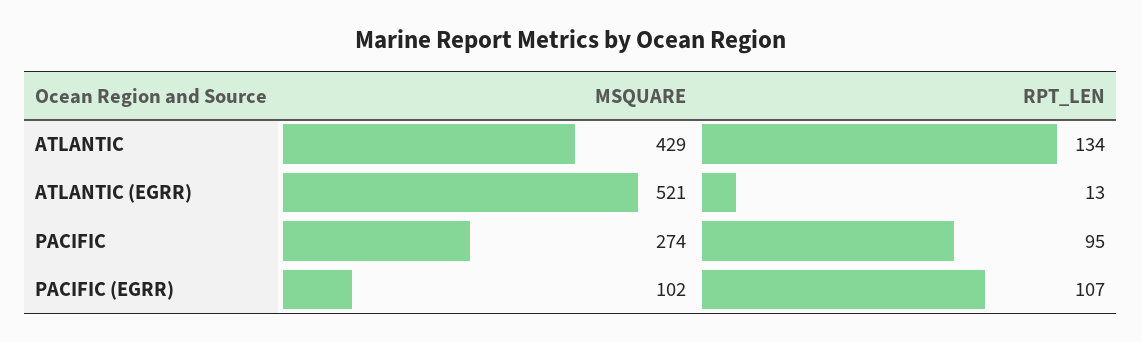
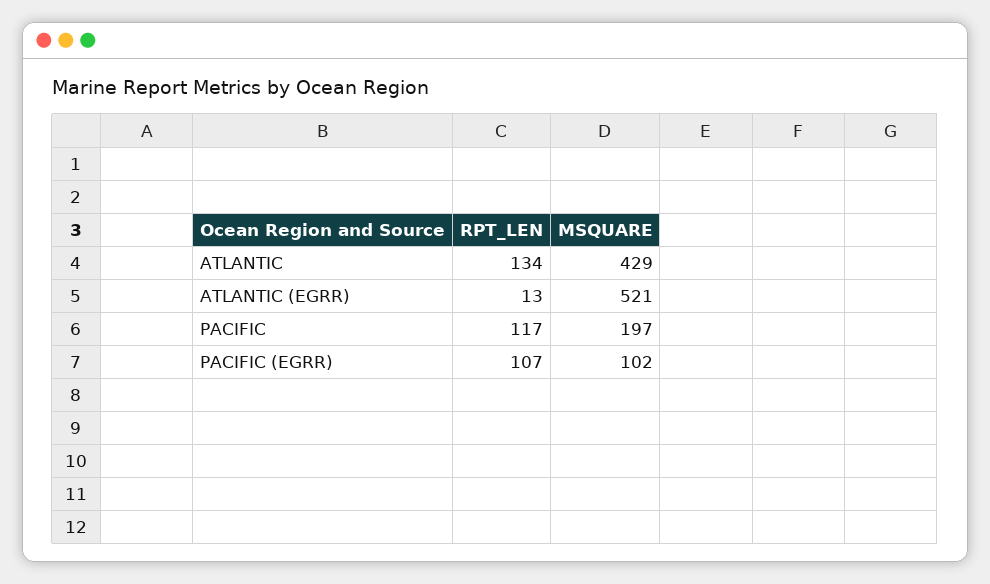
MSQUARE, PACIFIC: 274 -> 197
RPT_LEN, PACIFIC: 95 -> 117

